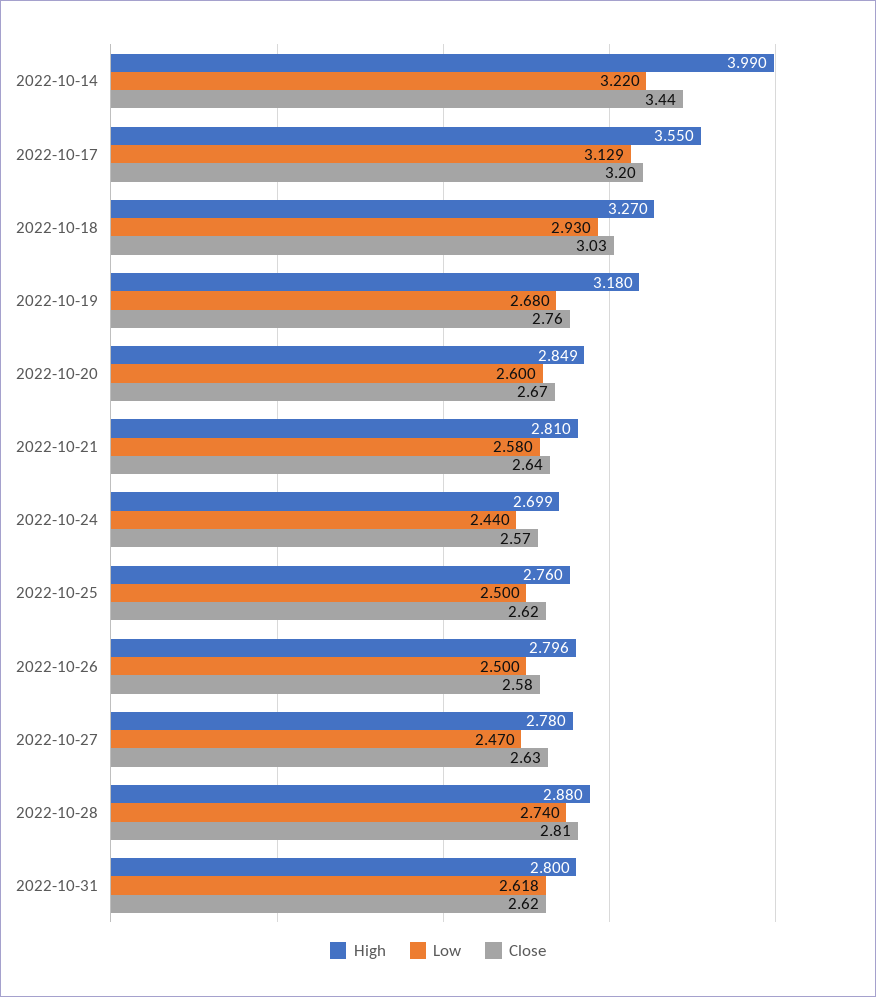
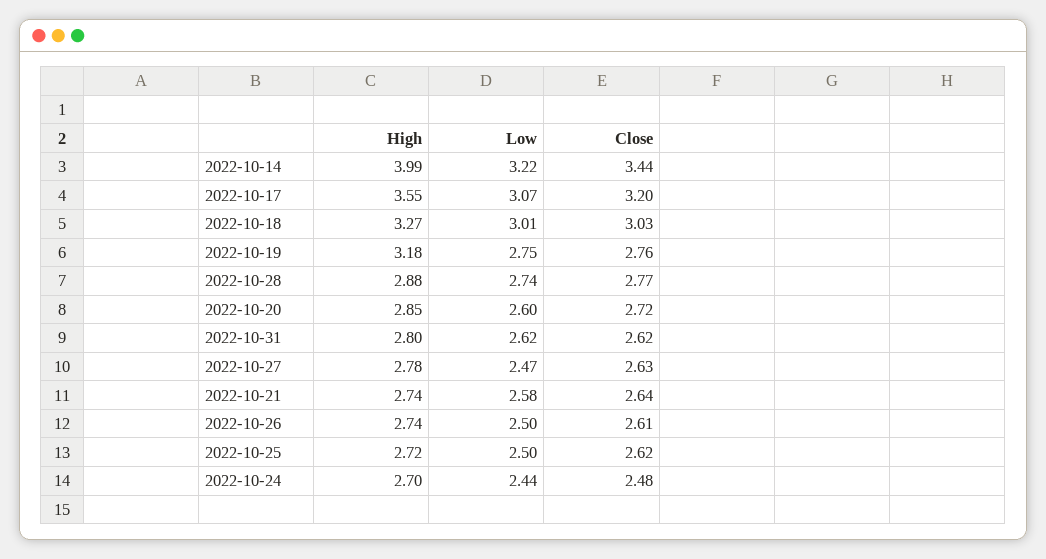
Low, 2022-10-17: 3.129 -> 3.07
Low, 2022-10-18: 2.93 -> 3.01
Low, 2022-10-19: 2.68 -> 2.75
Close, 2022-10-20: 2.67 -> 2.72
High, 2022-10-21: 2.81 -> 2.74
Close, 2022-10-24: 2.57 -> 2.48
High, 2022-10-25: 2.76 -> 2.72
High, 2022-10-26: 2.796 -> 2.74
Close, 2022-10-26: 2.58 -> 2.61
Close, 2022-10-28: 2.81 -> 2.77

